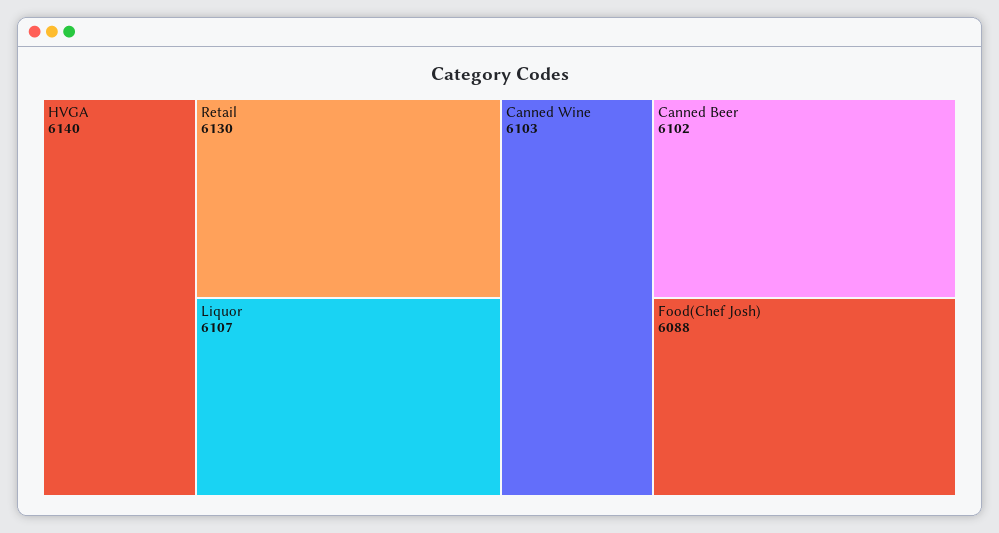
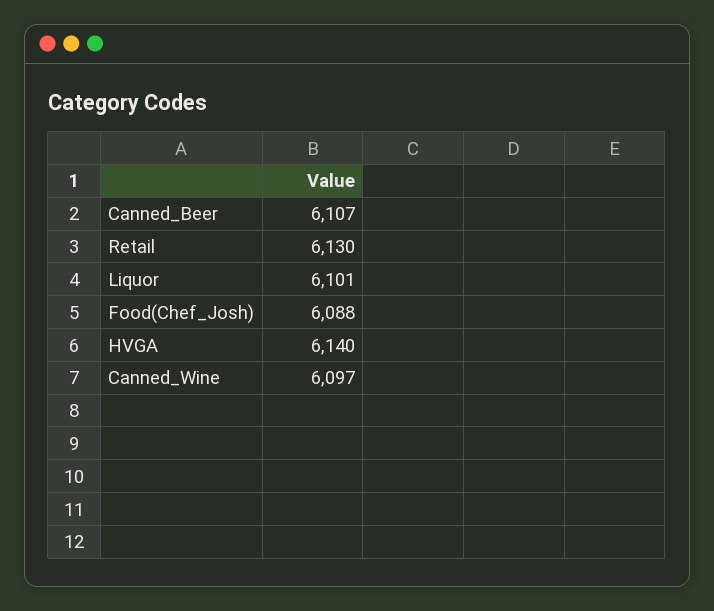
Liquor: 6107 -> 6101
Canned Wine: 6103 -> 6097
Canned Beer: 6102 -> 6107

